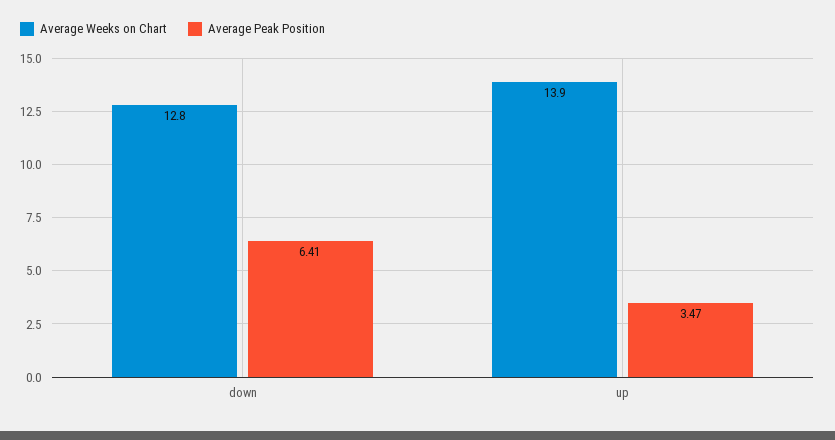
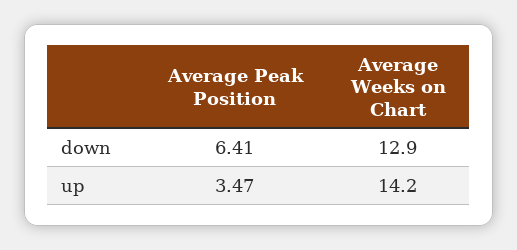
Average Weeks on Chart, down: 12.8 -> 12.9
Average Weeks on Chart, up: 13.9 -> 14.2

